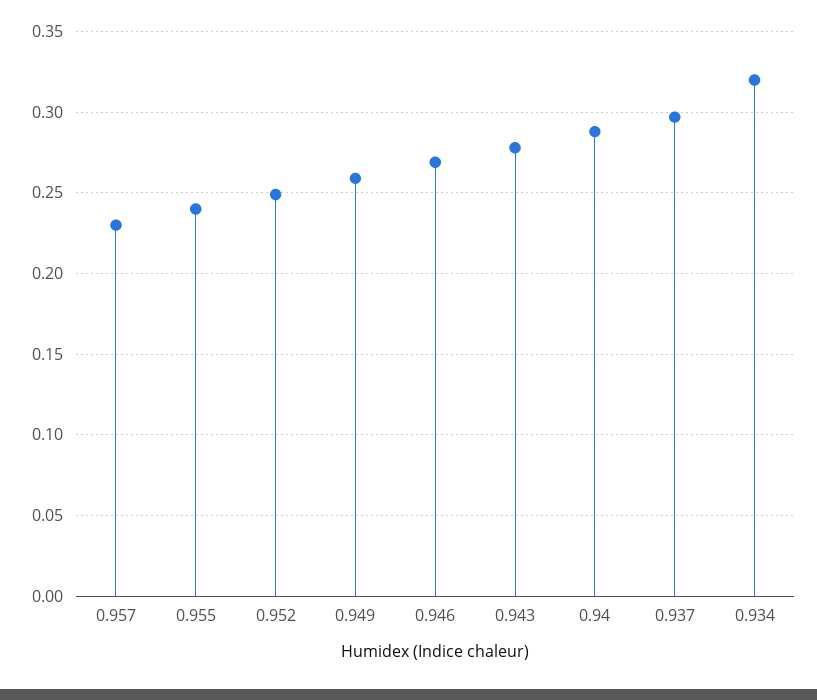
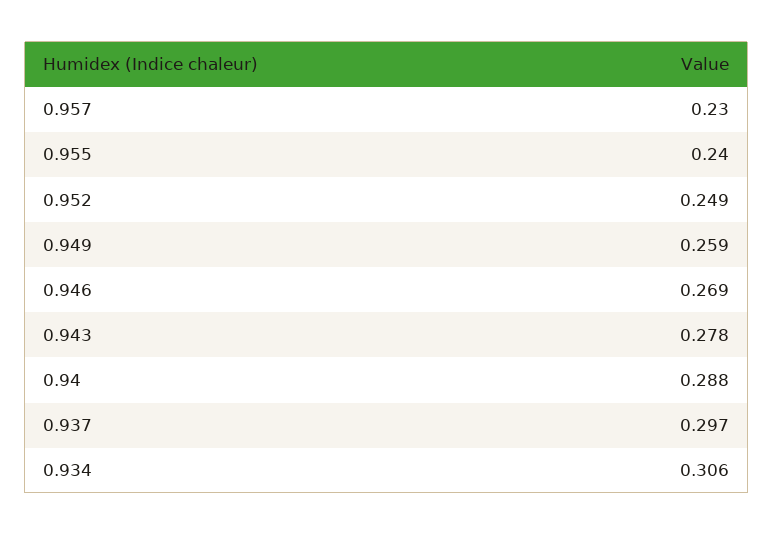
0.934: 0.32 -> 0.306

